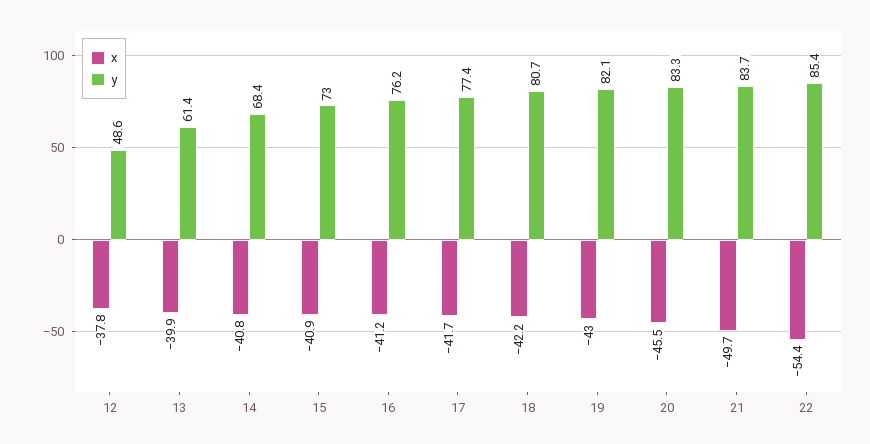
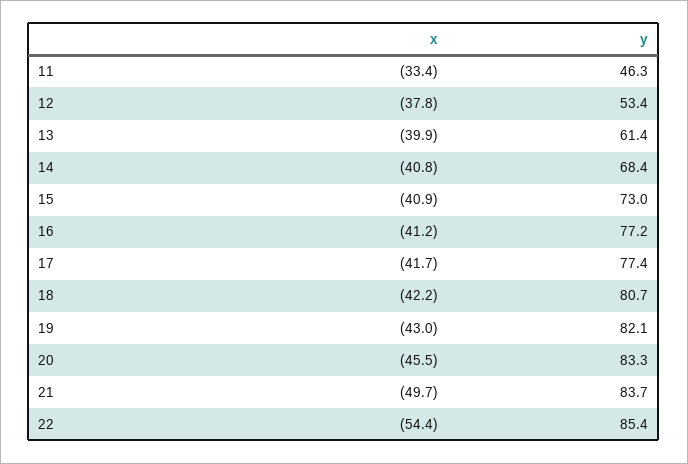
y, 12: 48.6 -> 53.4
y, 16: 76.2 -> 77.2
x, 11: none -> -33.4
y, 11: none -> 46.3

